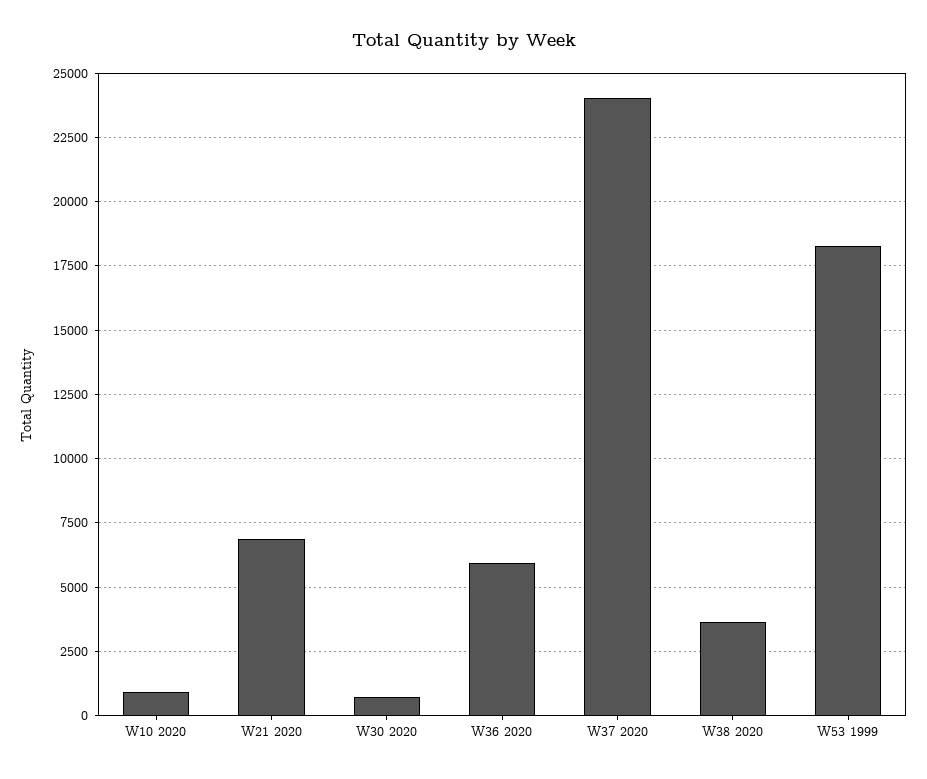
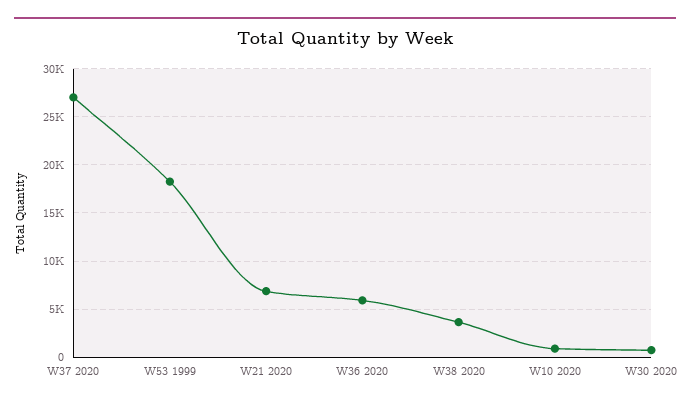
W37 2020: 24000 -> 27000

